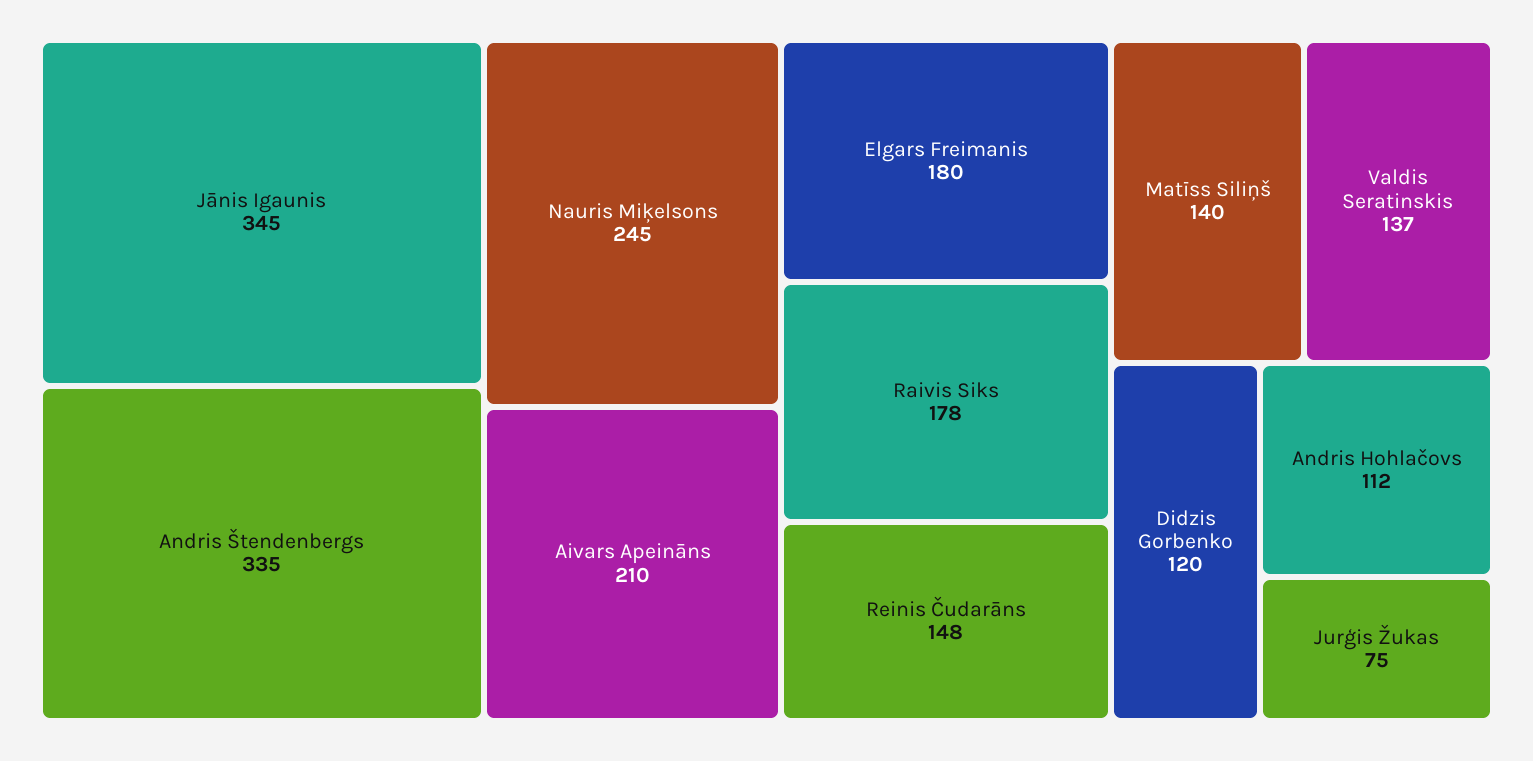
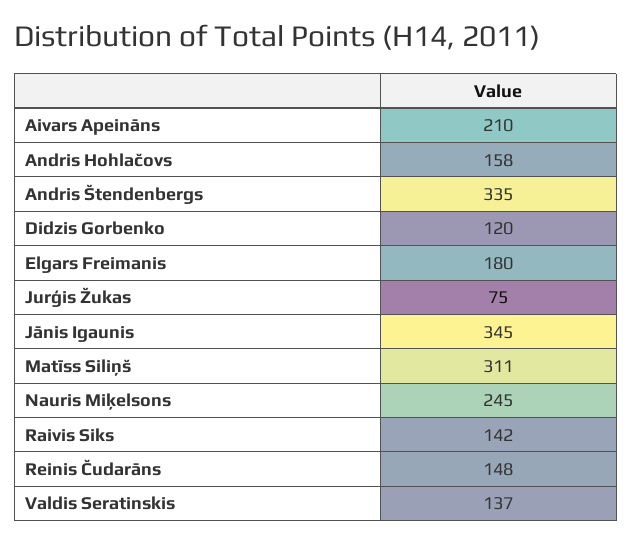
Raivis Siks: 178 -> 142
Matīss Siliņš: 140 -> 311
Andris Hohlačovs: 112 -> 158

